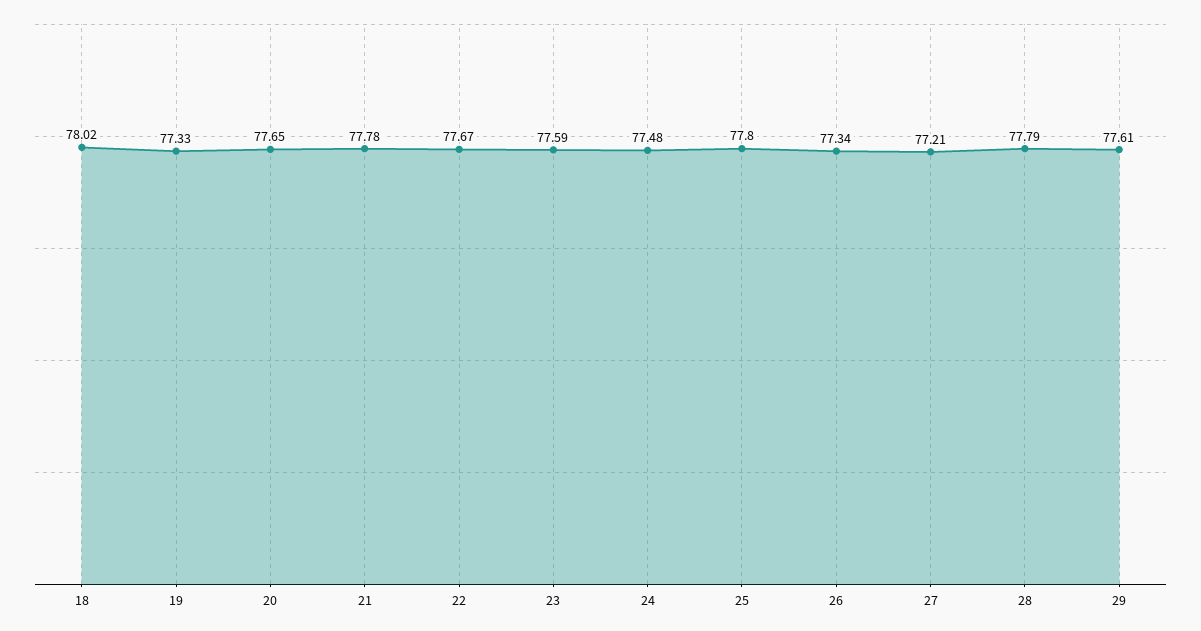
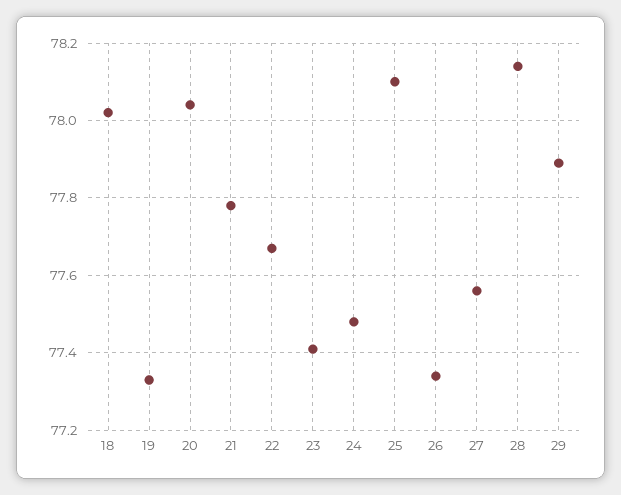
20: 77.65 -> 78.05
23: 77.59 -> 77.4
25: 77.8 -> 78.1
27: 77.21 -> 77.55
28: 77.79 -> 78.15
29: 77.61 -> 77.9

